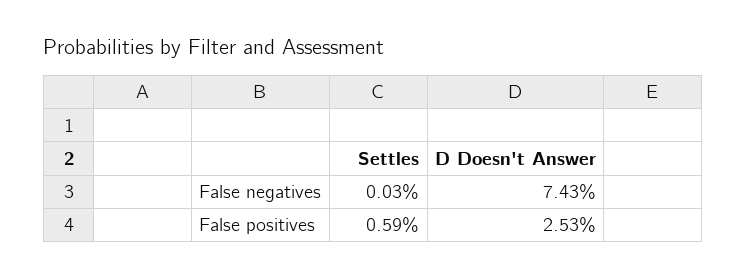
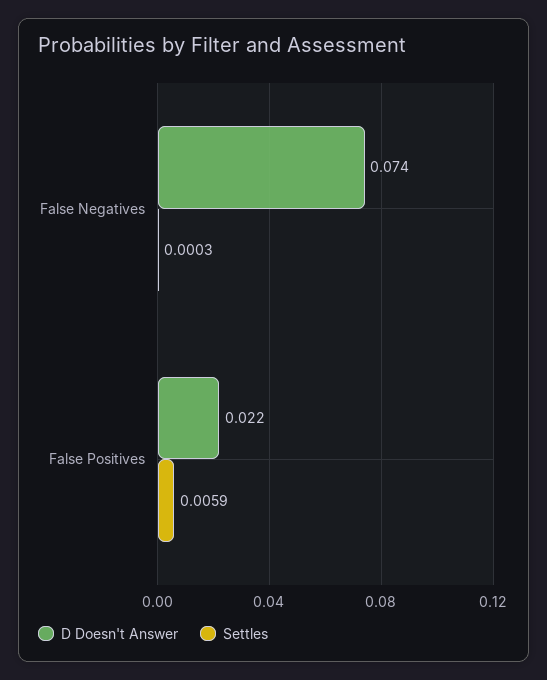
D Doesn't Answer, False positives: 0.0253 -> 0.022

